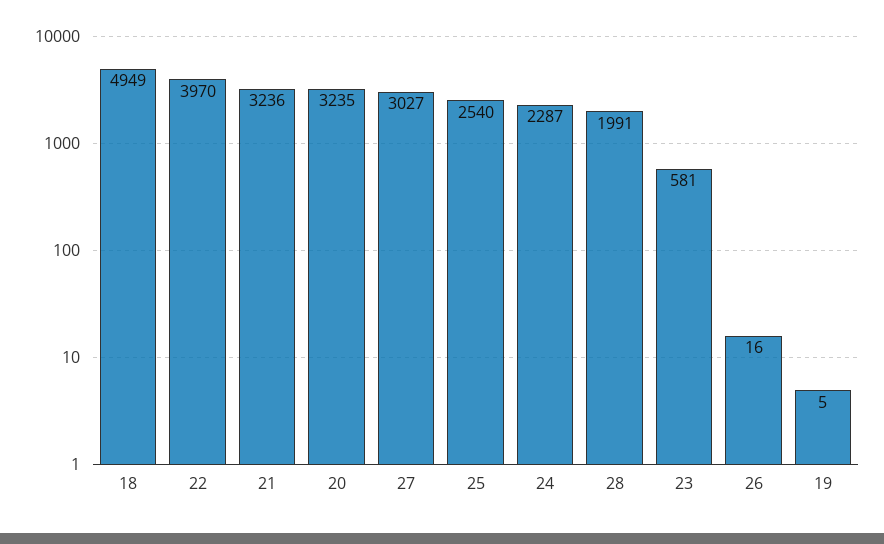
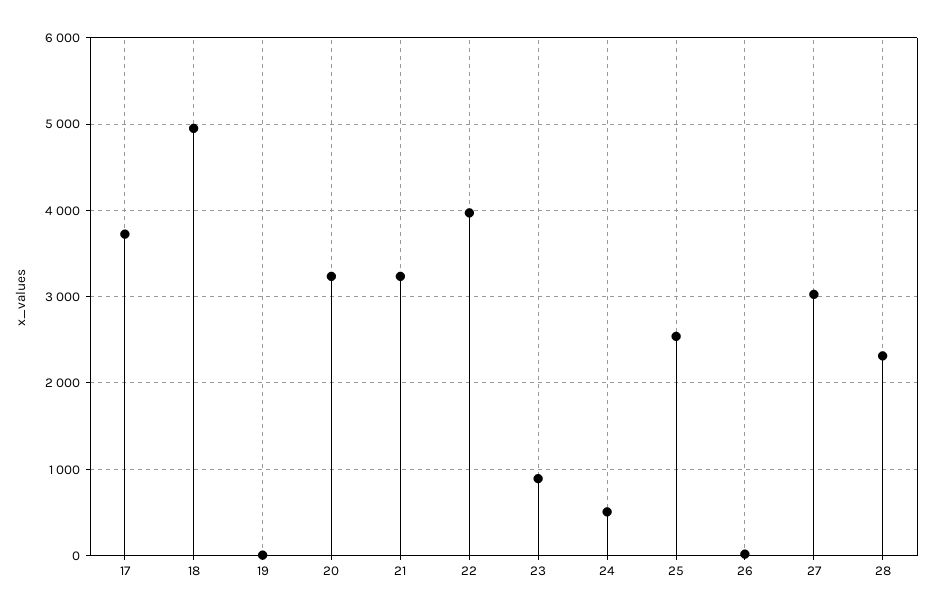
24: 2287 -> 500
28: 1991 -> 2300
23: 581 -> 900
17: none -> 3700

